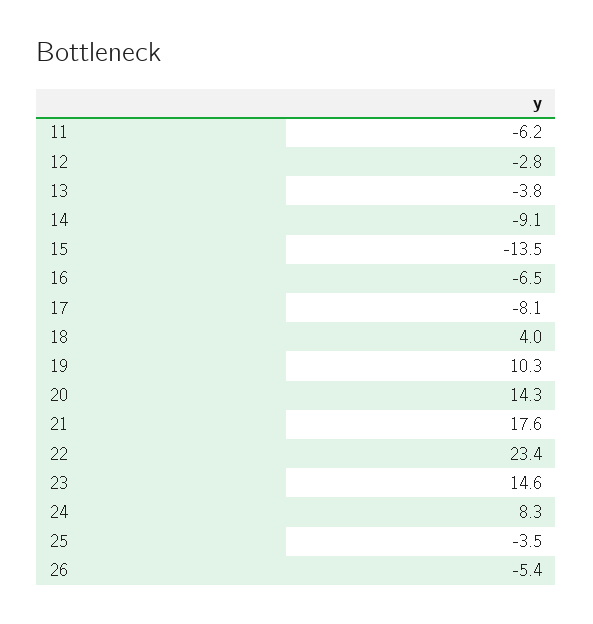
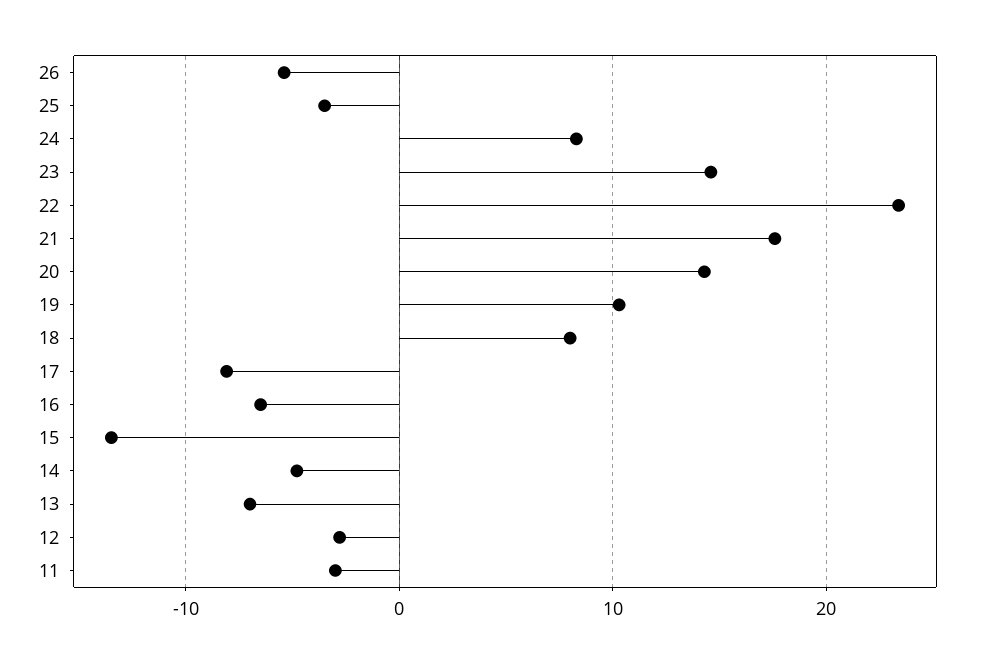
11: -6.2 -> -3
13: -3.8 -> -7
14: -9.1 -> -5
18: 4 -> 8

